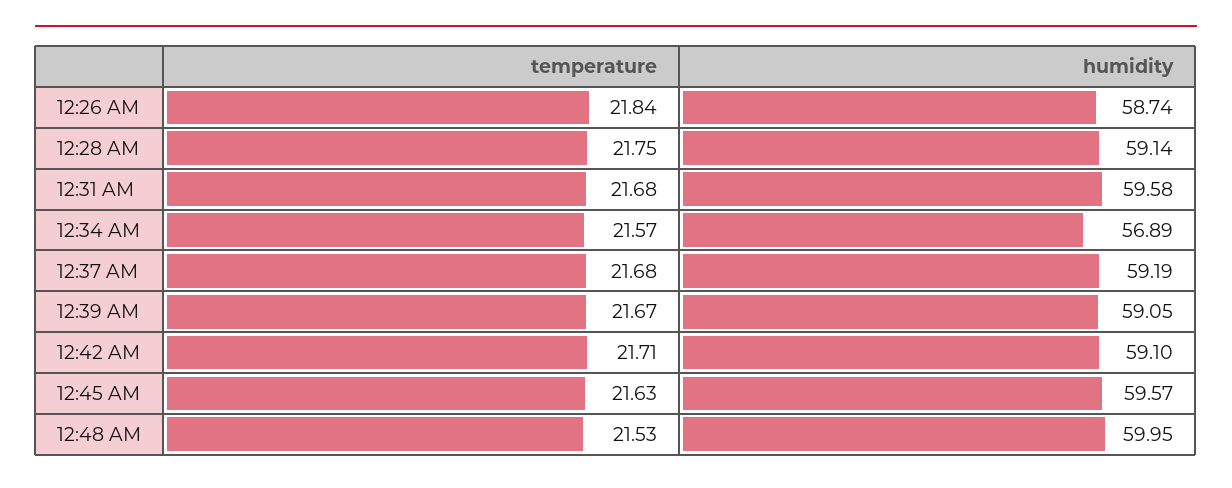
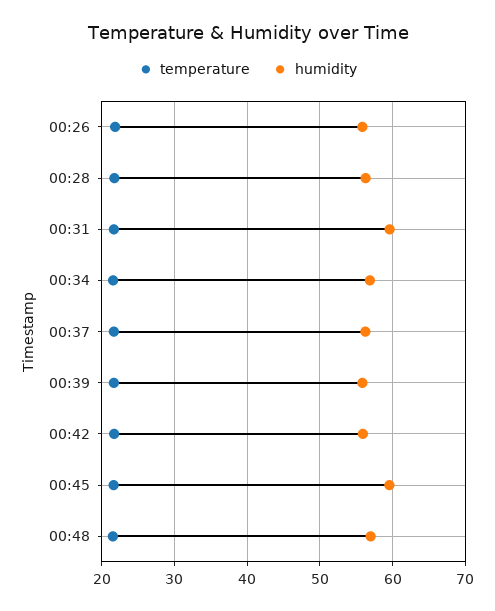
humidity, 12:26 AM: 58.74 -> 56
humidity, 12:28 AM: 59.14 -> 56
humidity, 12:37 AM: 59.19 -> 56
humidity, 12:39 AM: 59.05 -> 56
humidity, 12:42 AM: 59.1 -> 56
humidity, 12:48 AM: 59.95 -> 57

